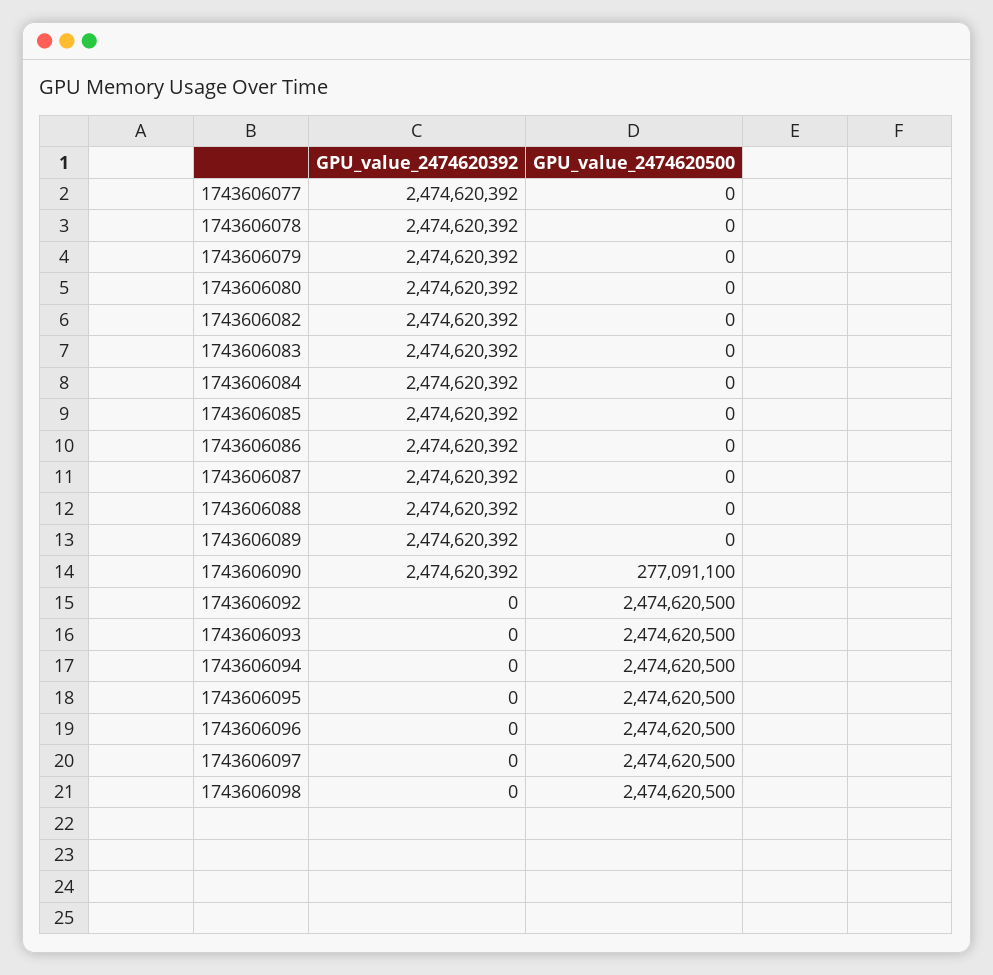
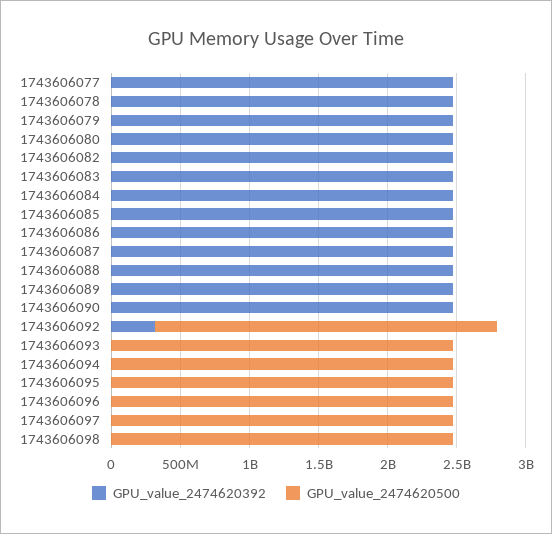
GPU_value_2474620500, 1743606090: 277091100 -> 0
GPU_value_2474620392, 1743606092: 0 -> 300000000

